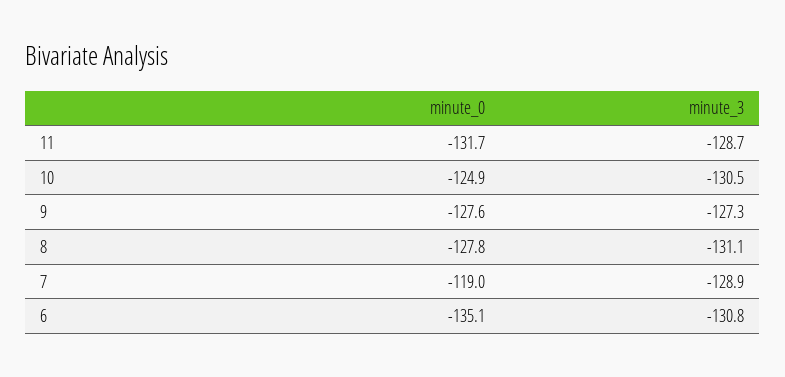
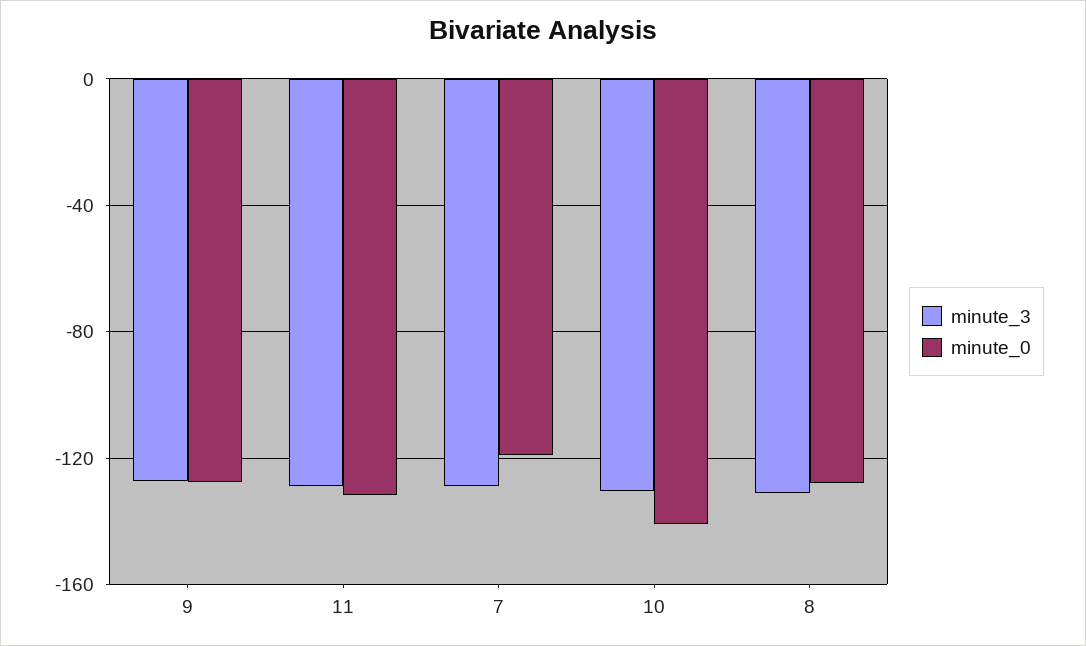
minute_0, 10: -124.9 -> -140
minute_0, 6: -135.1 -> none
minute_3, 6: -130.8 -> none

